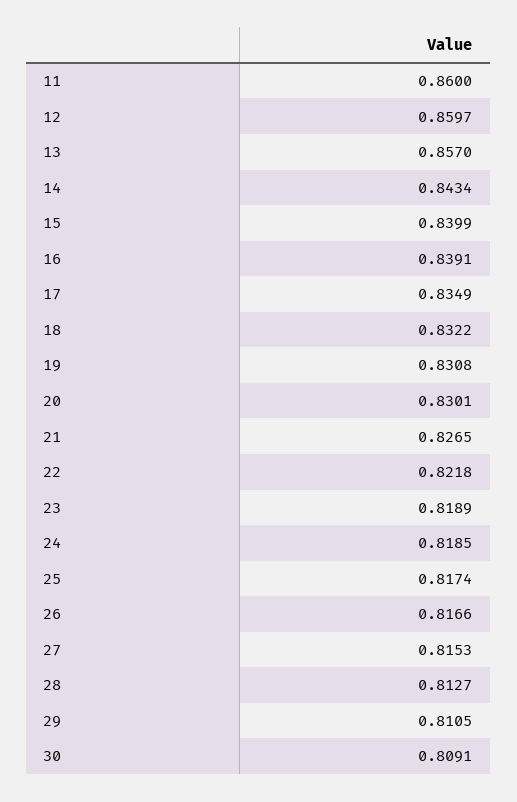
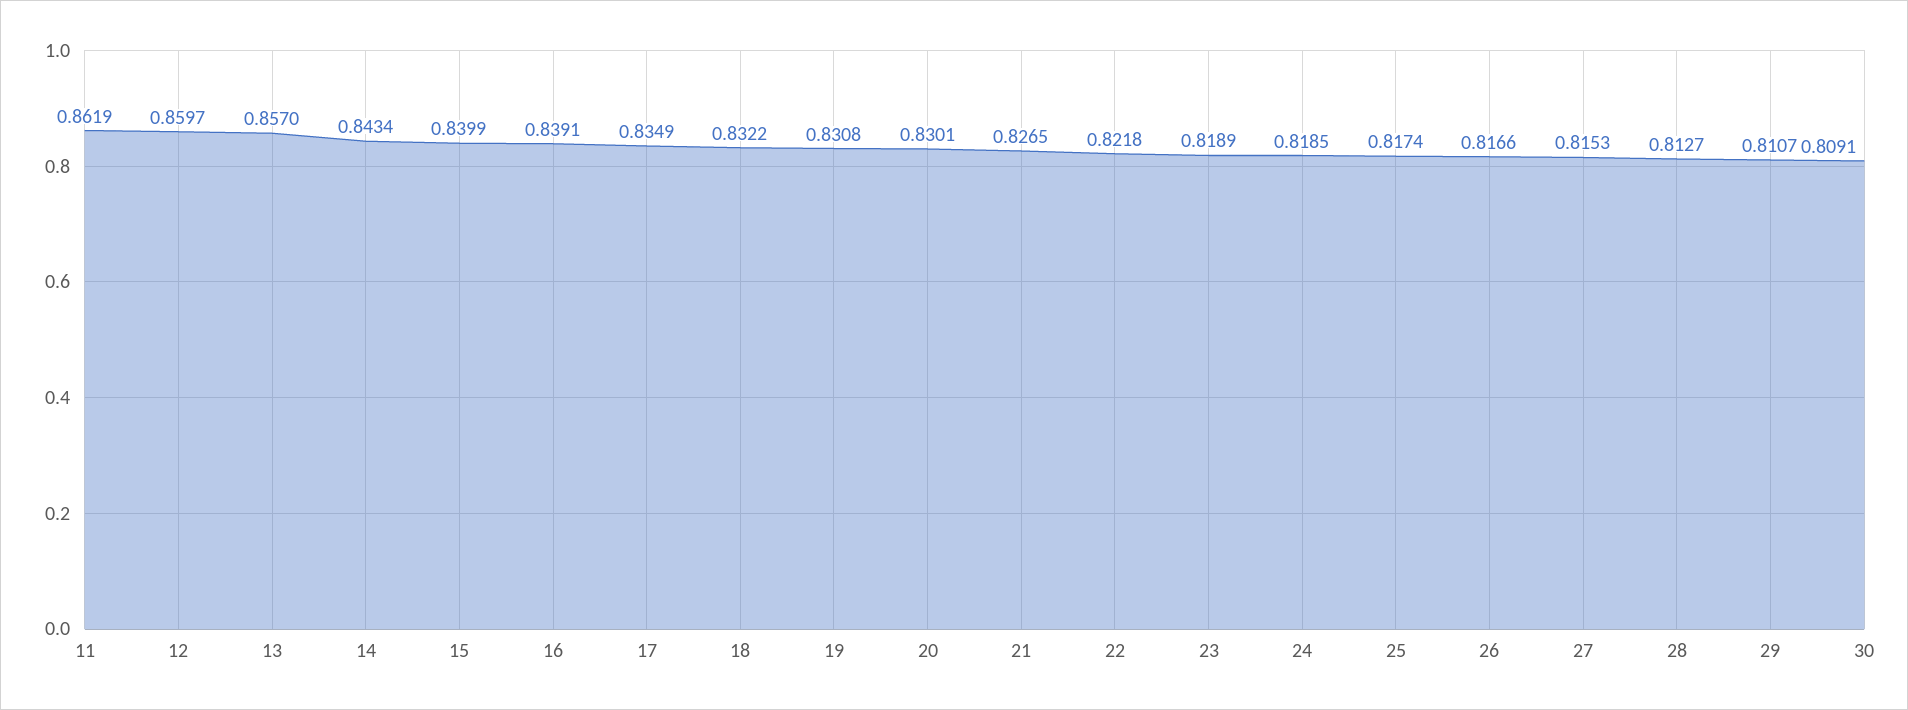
11: 0.86 -> 0.8619
29: 0.8105 -> 0.8107

